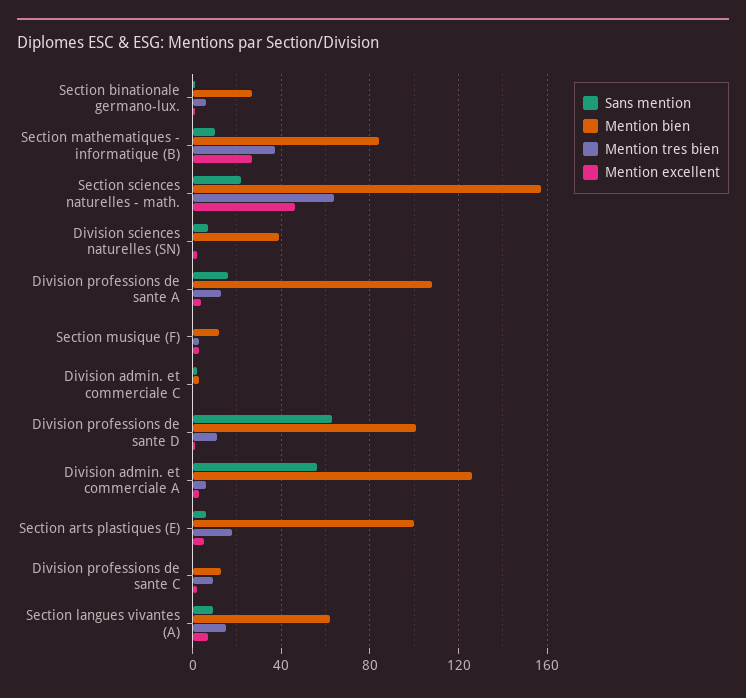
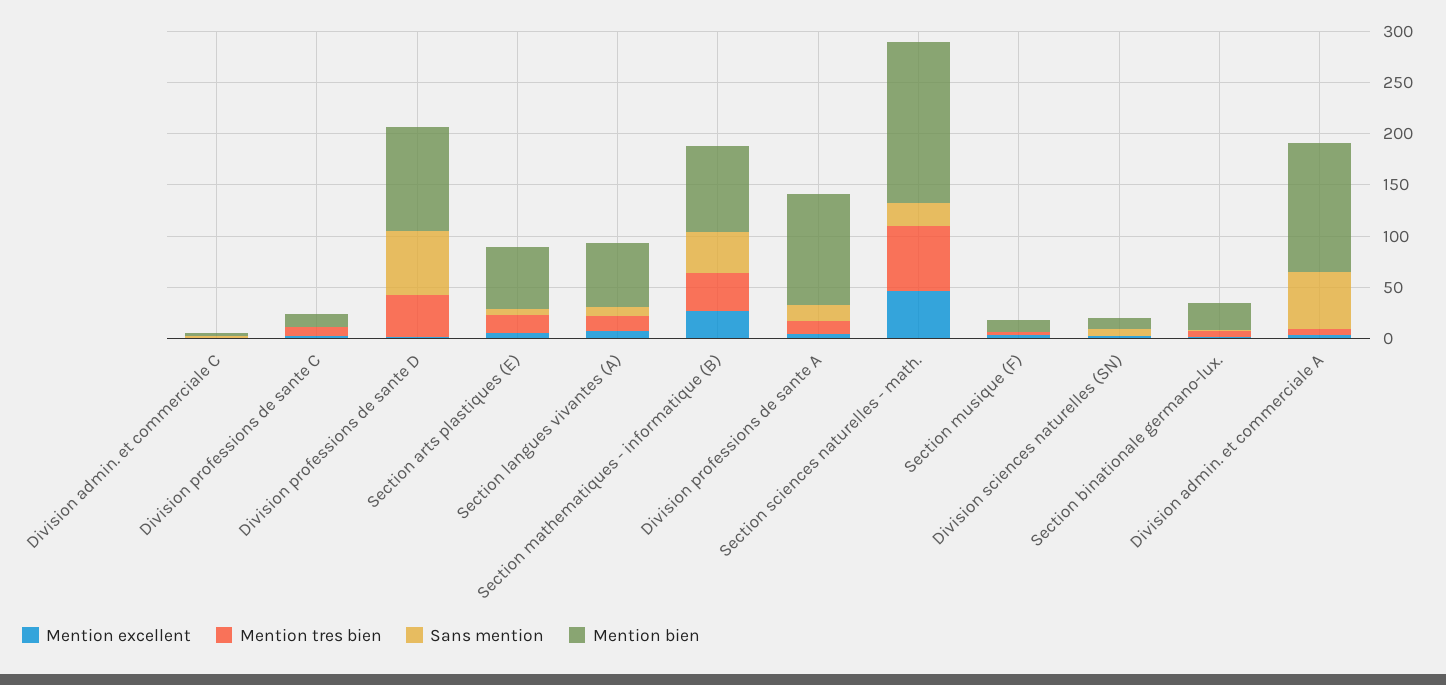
Sans mention, Section mathematiques - informatique (B): 10 -> 40
Mention bien, Division sciences naturelles (SN): 40 -> 10
Mention tres bien, Division professions de sante D: 10 -> 40
Mention bien, Section arts plastiques (E): 100 -> 60

